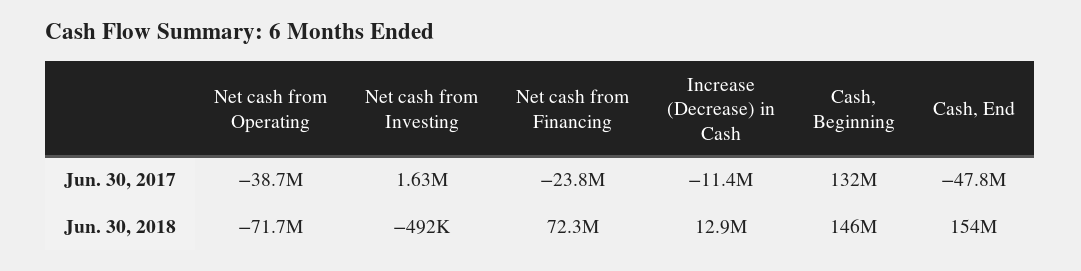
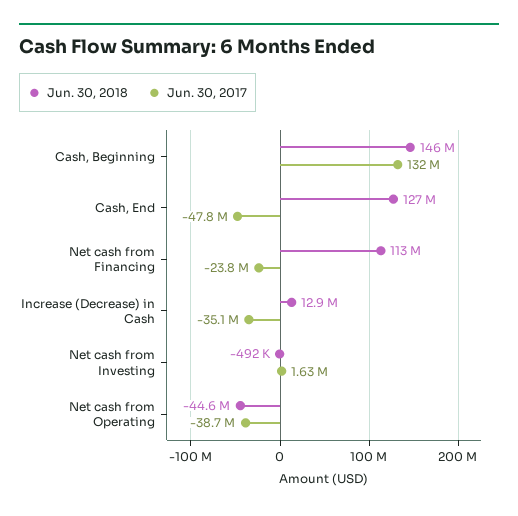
Jun. 30, 2017, Increase (Decrease) in Cash: -11400000 -> -35100000
Jun. 30, 2018, Net cash from Operating: -71700000 -> -44600000
Jun. 30, 2018, Net cash from Financing: 72300000 -> 113000000
Jun. 30, 2018, Cash, End: 154000000 -> 127000000

